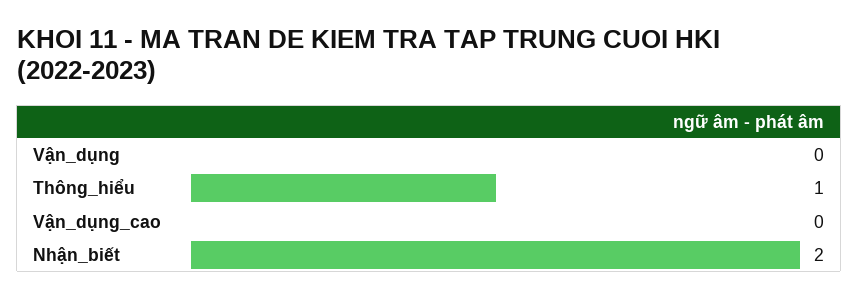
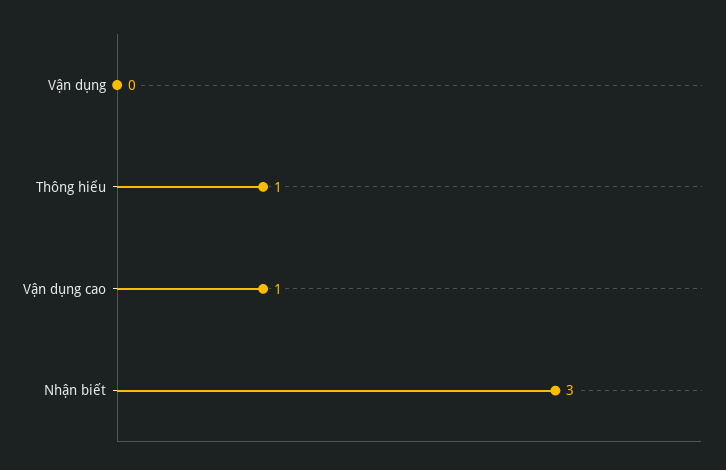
Vận_dụng_cao: 0 -> 1
Nhận_biết: 2 -> 3

